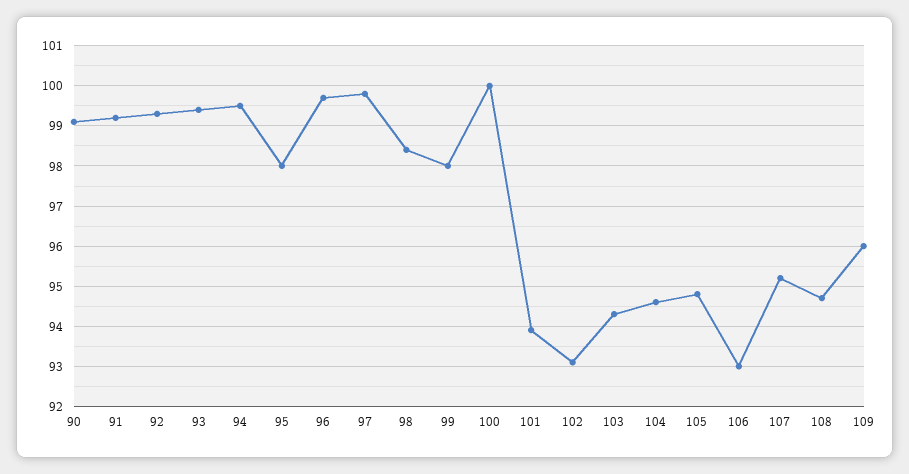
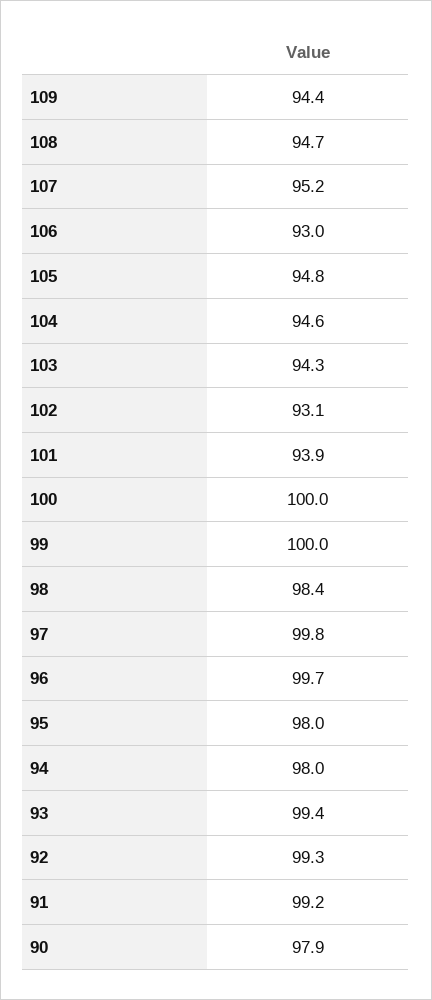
90: 99 -> 97.9
94: 99.5 -> 98
99: 98 -> 100
109: 96 -> 94.4

